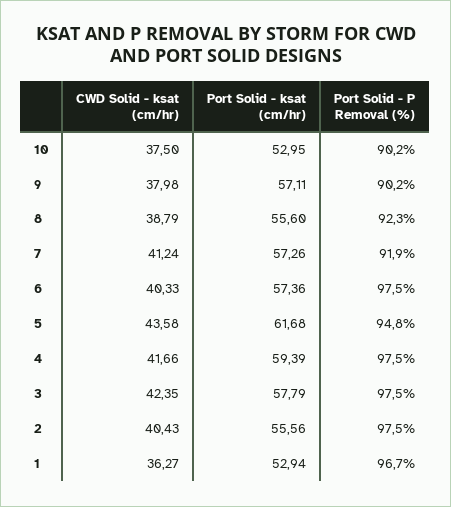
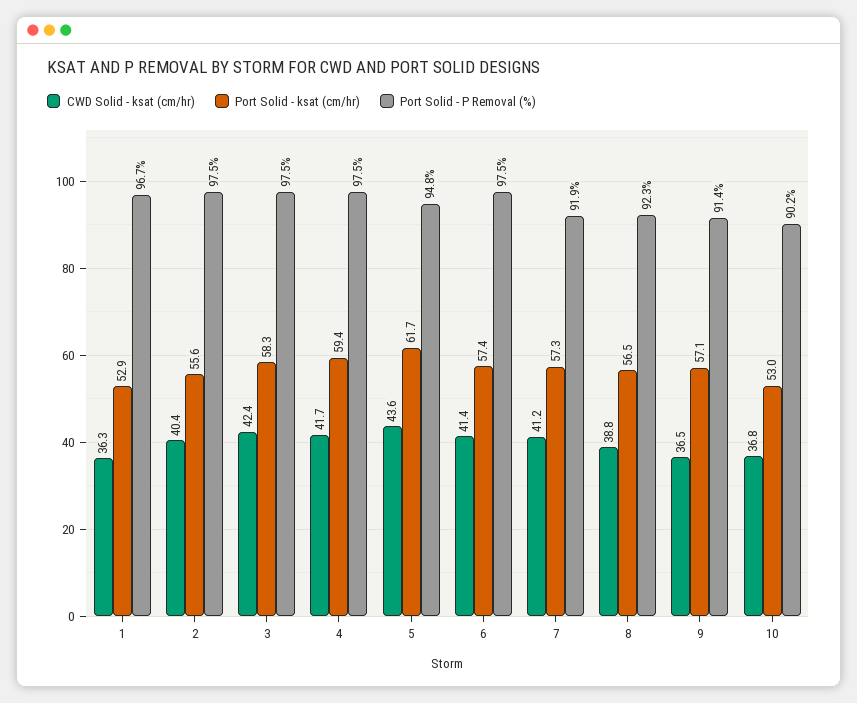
CWD Solid - ksat (cm/hr), 10: 37.5 -> 36.8
CWD Solid - ksat (cm/hr), 9: 37.98 -> 36.5
Port Solid - P Removal (%), 9: 90.2 -> 91.4
Port Solid - ksat (cm/hr), 8: 55.6 -> 56.5
CWD Solid - ksat (cm/hr), 6: 40.33 -> 41.4
Port Solid - ksat (cm/hr), 3: 57.79 -> 58.3

